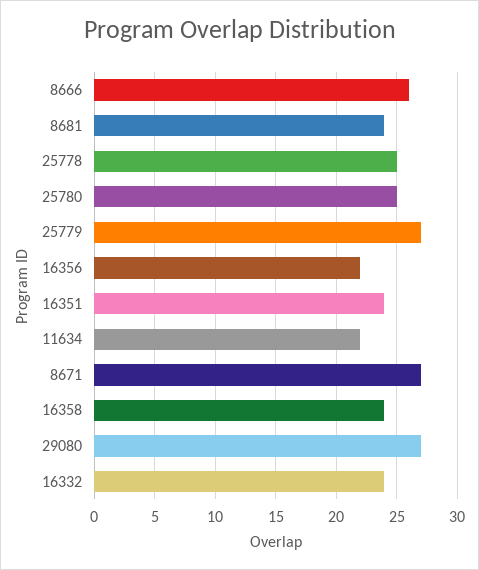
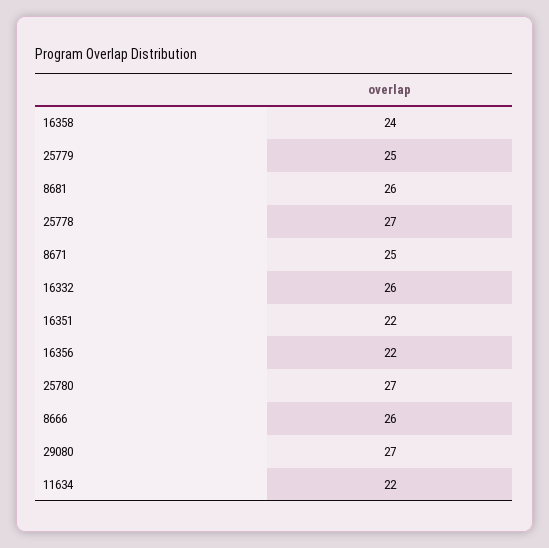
8681: 24 -> 26
25778: 25 -> 27
25780: 25 -> 27
25779: 27 -> 25
16351: 24 -> 22
8671: 27 -> 25
16332: 24 -> 26

